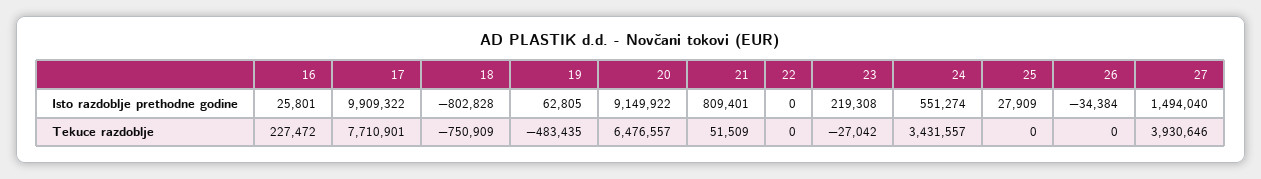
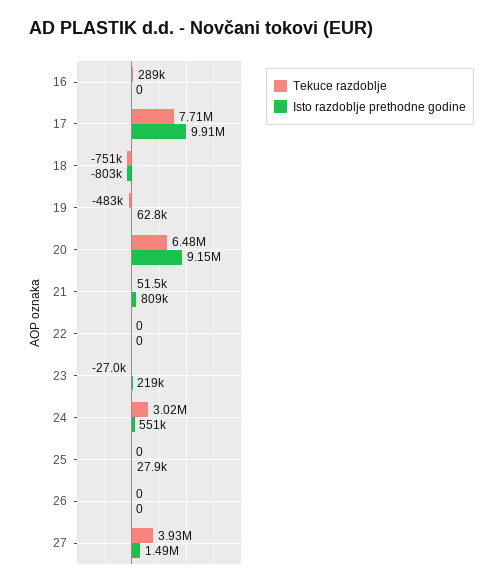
Isto razdoblje prethodne godine, 16: 25801 -> 0
Isto razdoblje prethodne godine, 26: -34384 -> 0
Tekuce razdoblje, 16: 227472 -> 289000
Tekuce razdoblje, 24: 3431557 -> 3020000

